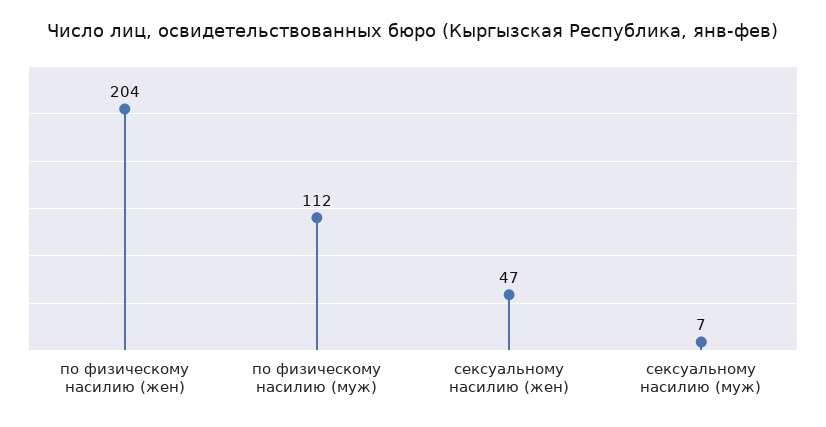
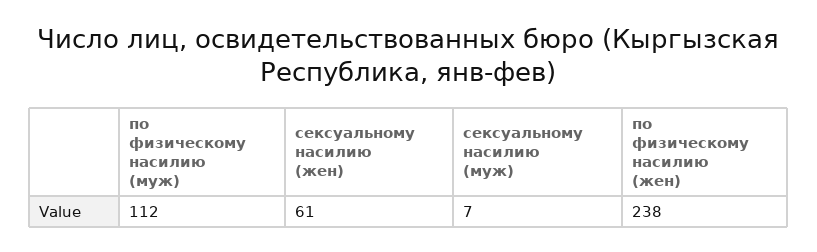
по физическому насилию (жен): 204 -> 238
сексуальному насилию (жен): 47 -> 61

